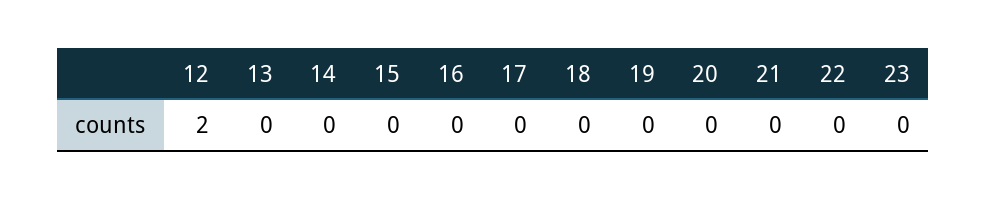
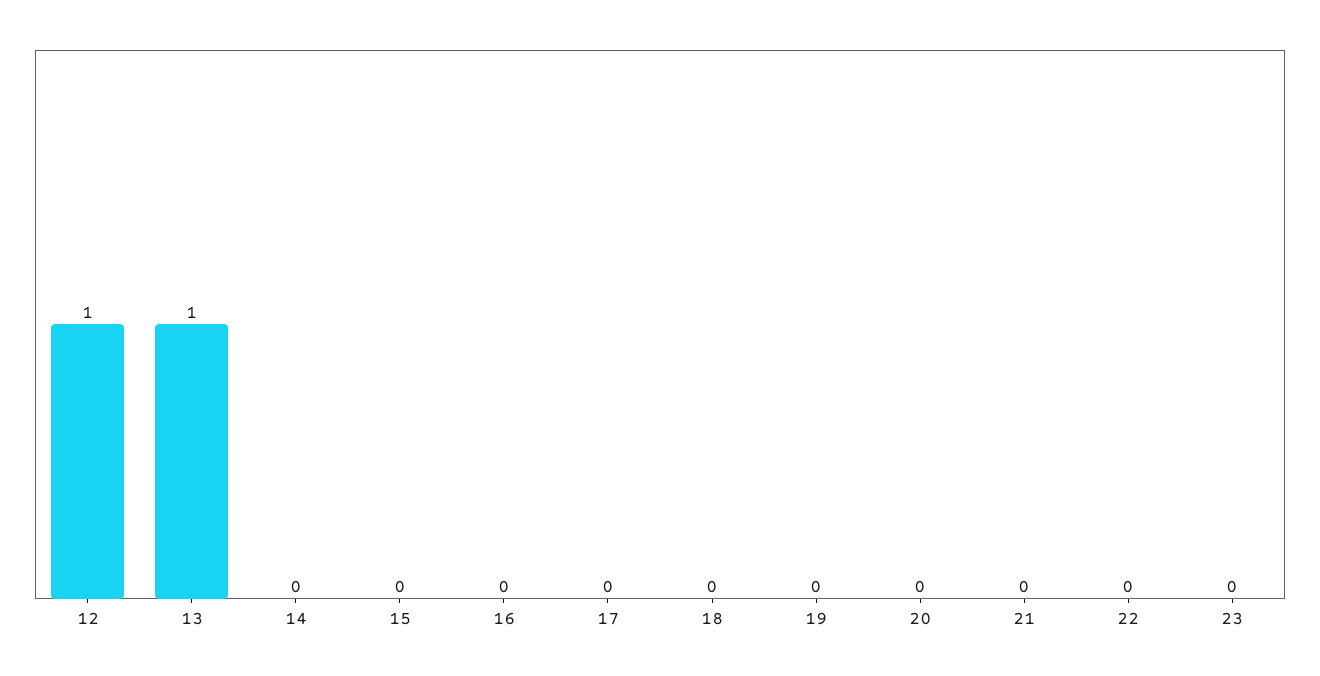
12: 2 -> 1
13: 0 -> 1

